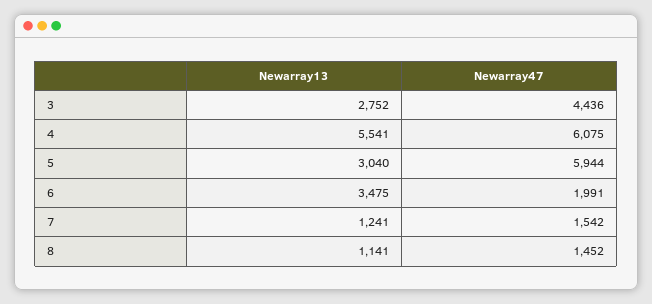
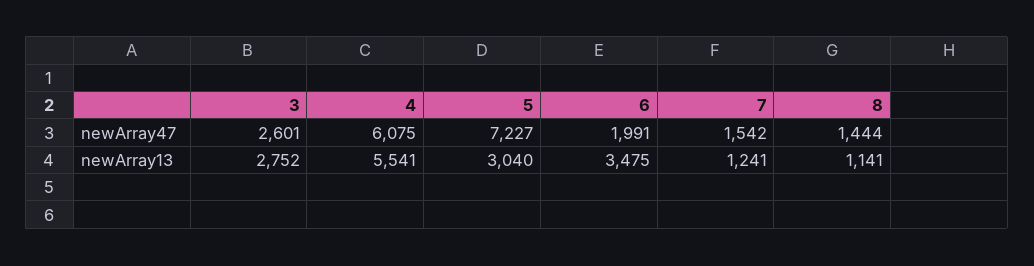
Newarray47, 3: 4436 -> 2601
Newarray47, 5: 5944 -> 7227
Newarray47, 8: 1452 -> 1444

